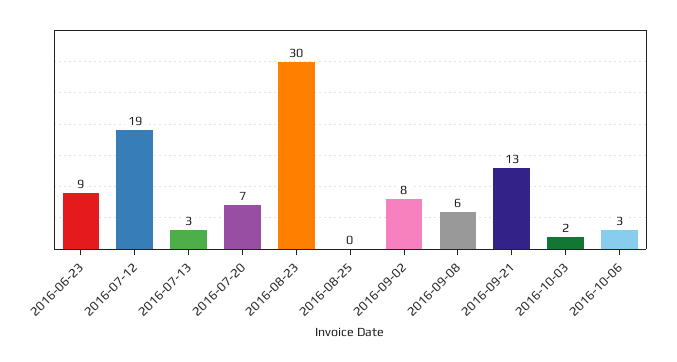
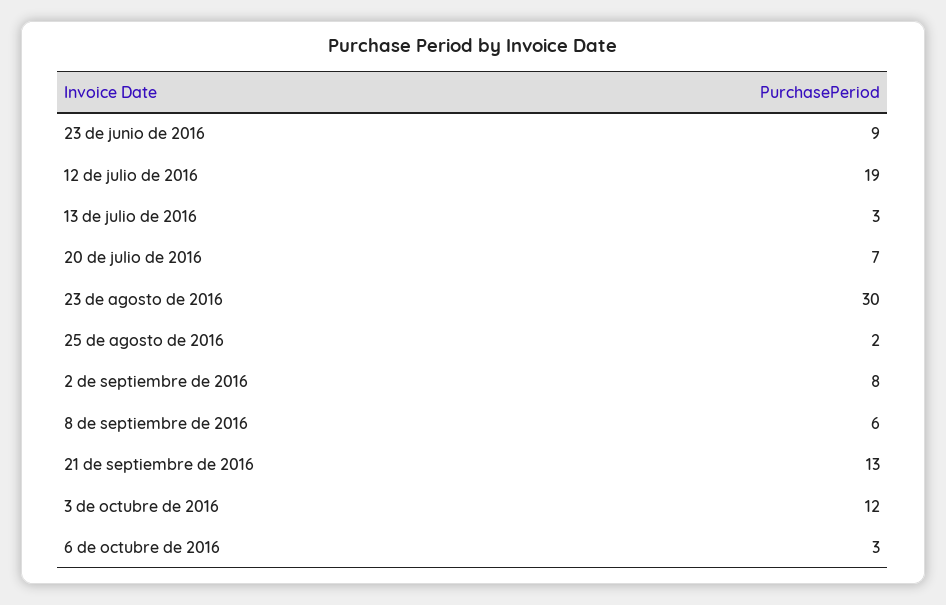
2016-08-25: 0 -> 2
2016-10-03: 2 -> 12

